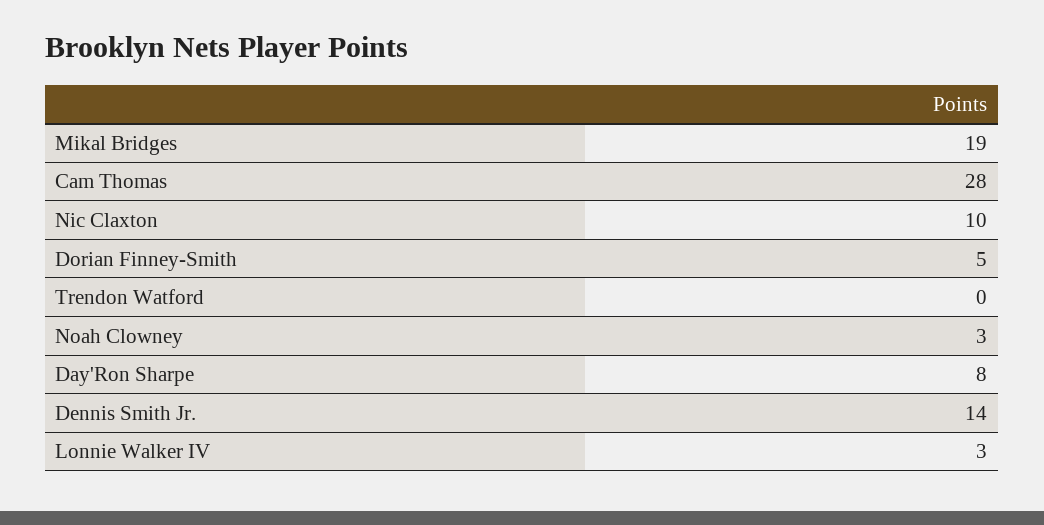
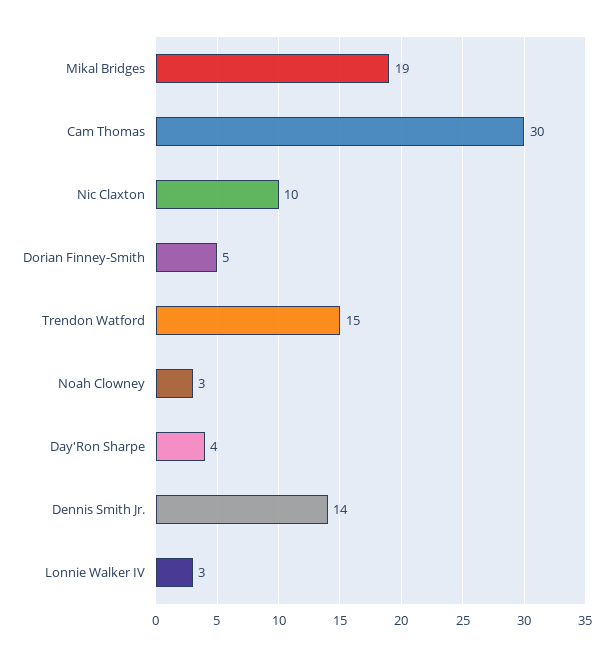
Cam Thomas: 28 -> 30
Trendon Watford: 0 -> 15
Day'Ron Sharpe: 8 -> 4

